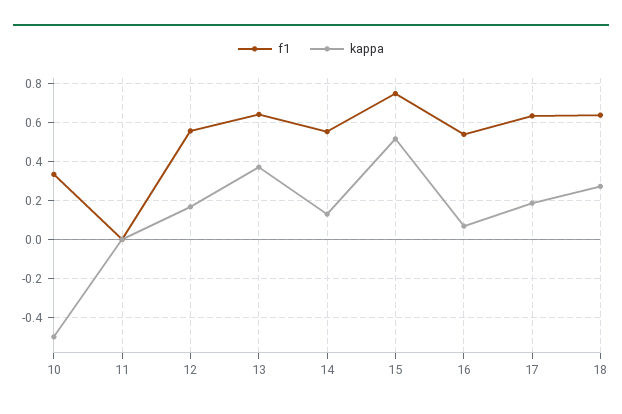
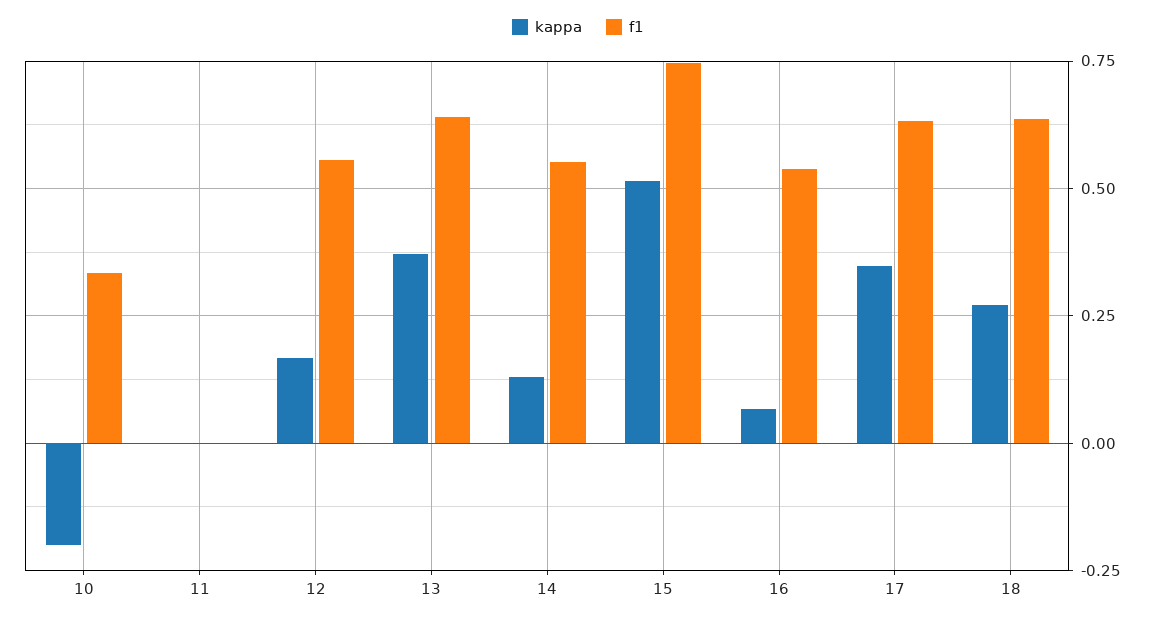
kappa, 10: -0.5 -> -0.2
kappa, 17: 0.2 -> 0.35

